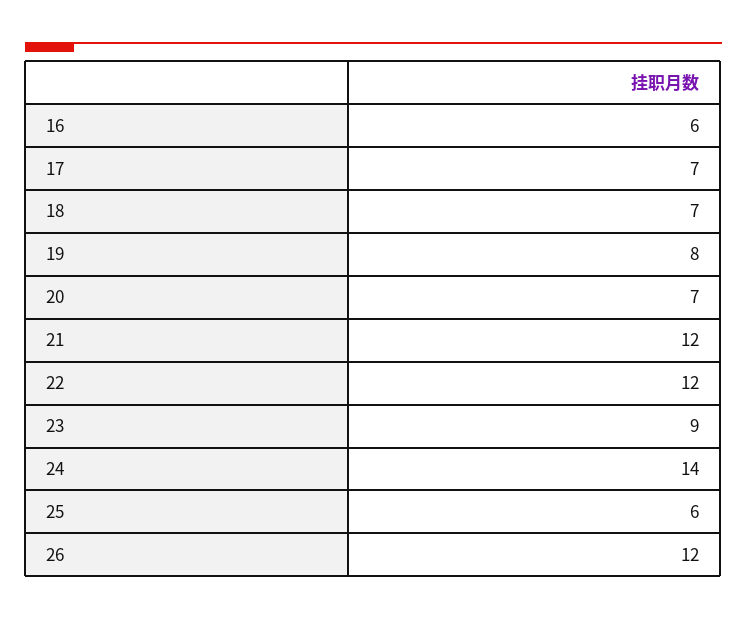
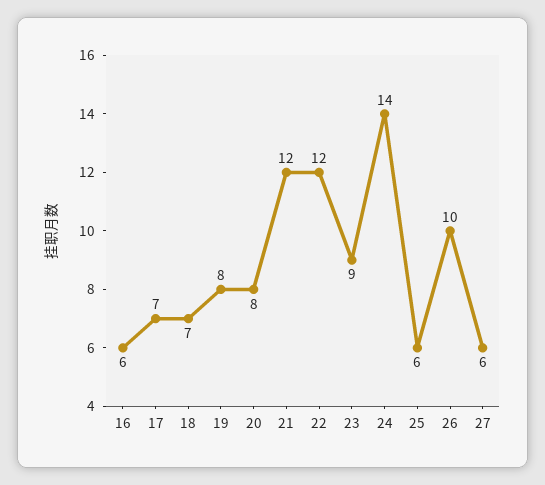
20: 7 -> 8
26: 12 -> 10
27: none -> 6

